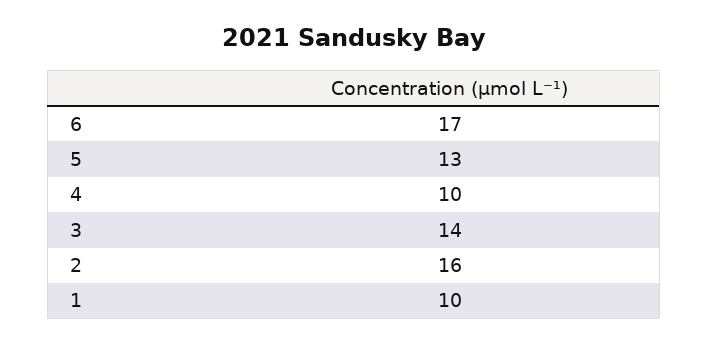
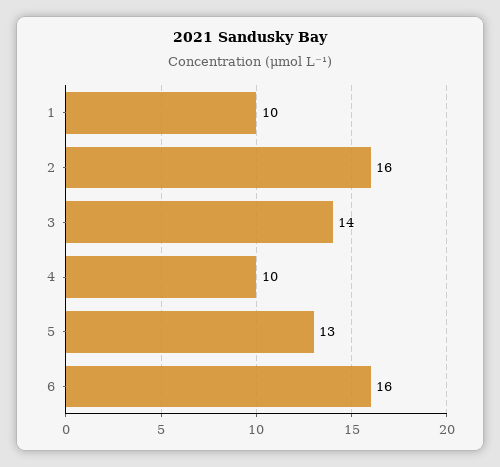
6: 17 -> 16

